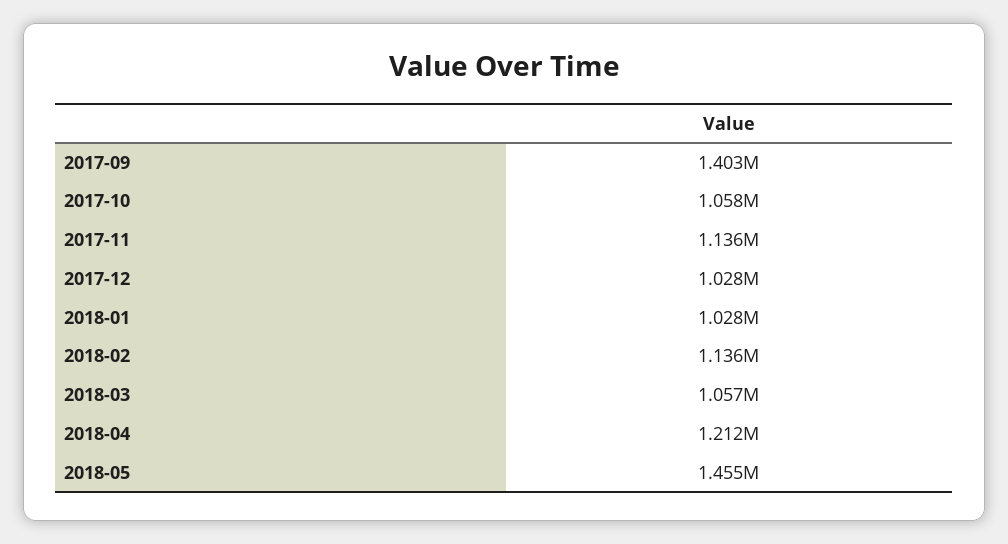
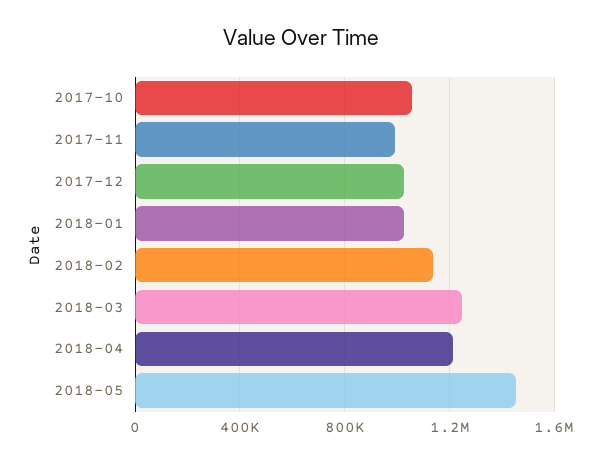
2017-09: 1403000 -> none
2017-11: 1136000 -> 1000000
2018-03: 1057000 -> 1250000

